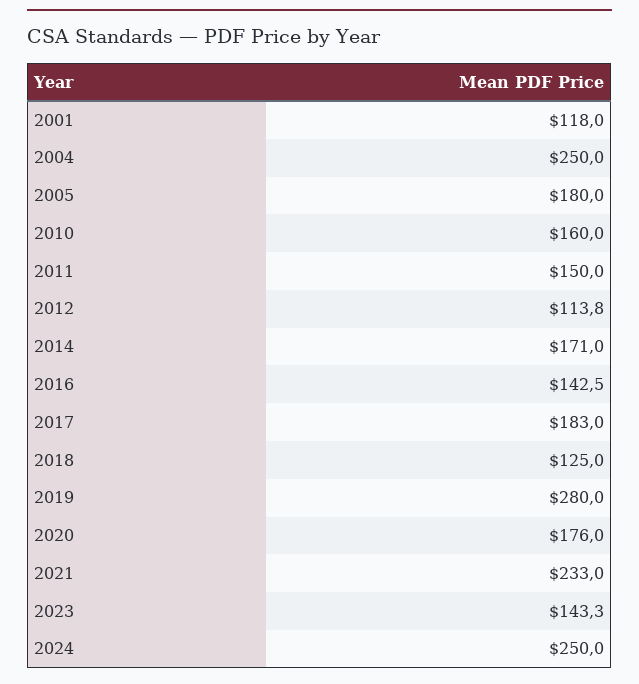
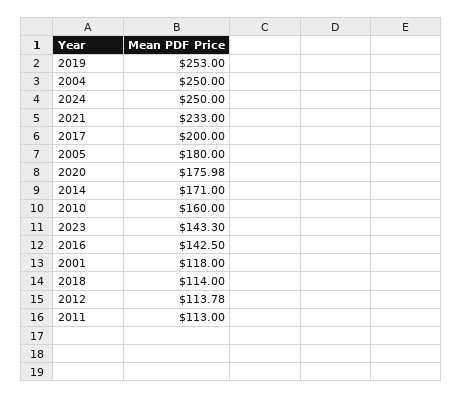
2011: 150 -> 113
2017: 183 -> 200
2018: 125 -> 114
2019: 280 -> 253

